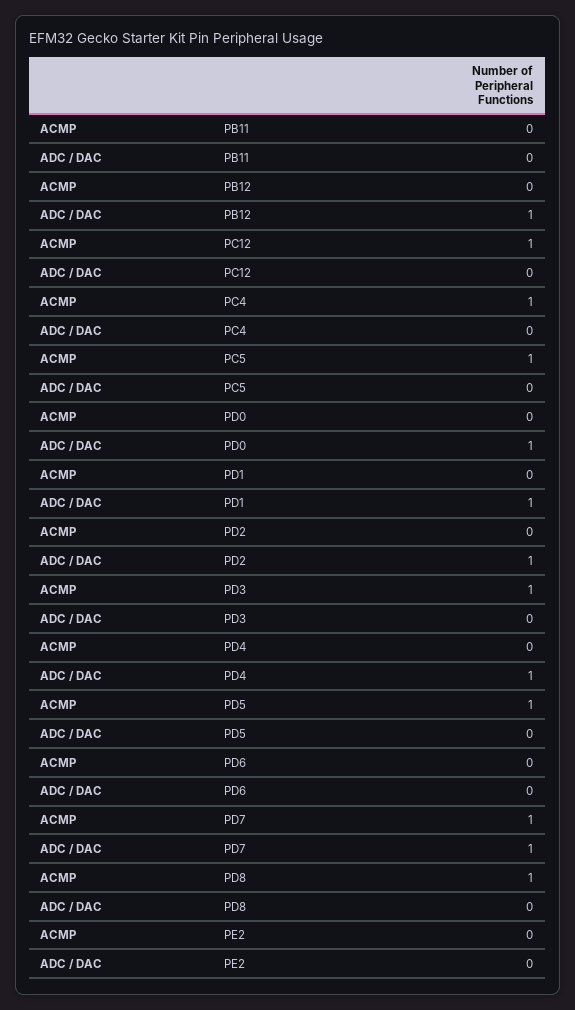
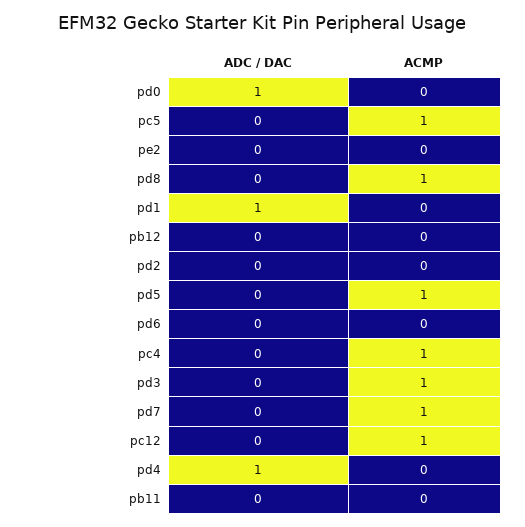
ADC / DAC, PB12: 1 -> 0
ADC / DAC, PD2: 1 -> 0
ADC / DAC, PD7: 1 -> 0

